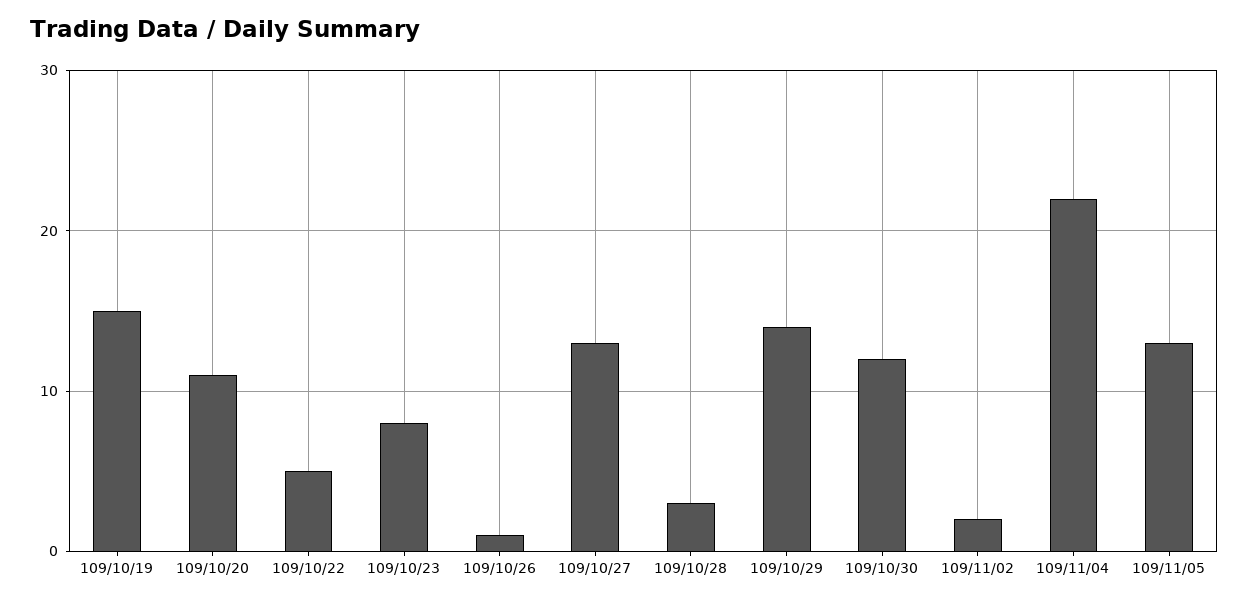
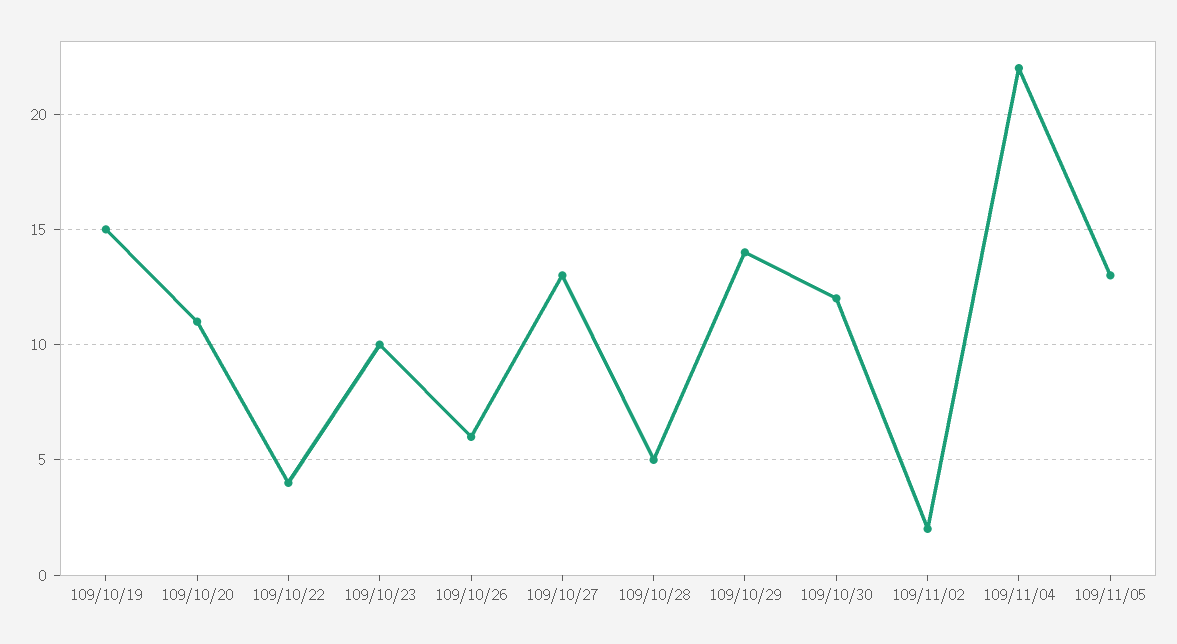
109/10/22: 5 -> 4
109/10/23: 8 -> 10
109/10/26: 1 -> 6
109/10/28: 3 -> 5

